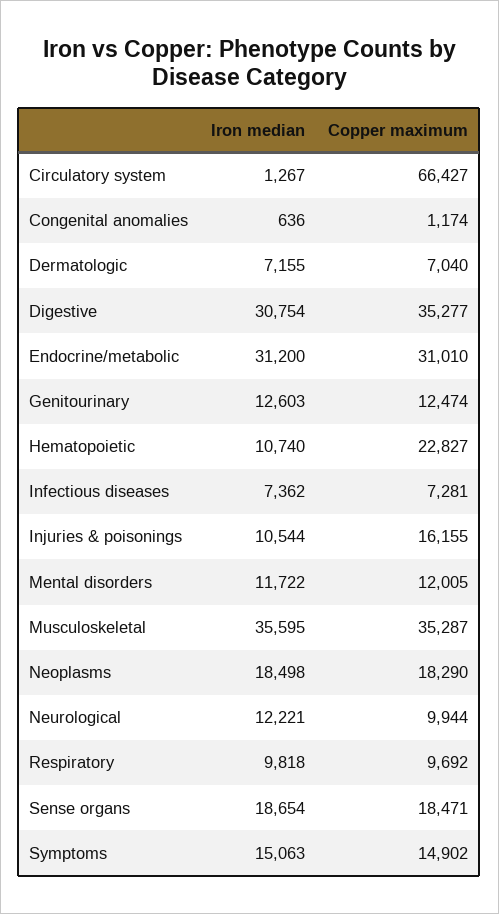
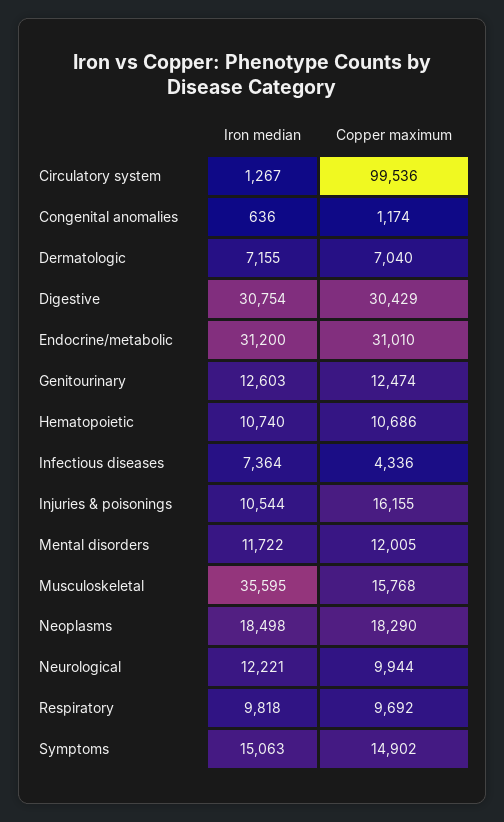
Copper maximum, Circulatory system: 66427 -> 99536
Copper maximum, Digestive: 35277 -> 30429
Copper maximum, Hematopoietic: 22827 -> 10686
Iron median, Infectious diseases: 7362 -> 7364
Copper maximum, Infectious diseases: 7281 -> 4336
Copper maximum, Musculoskeletal: 35287 -> 15768
Iron median, Sense organs: 18654 -> none
Copper maximum, Sense organs: 18471 -> none

